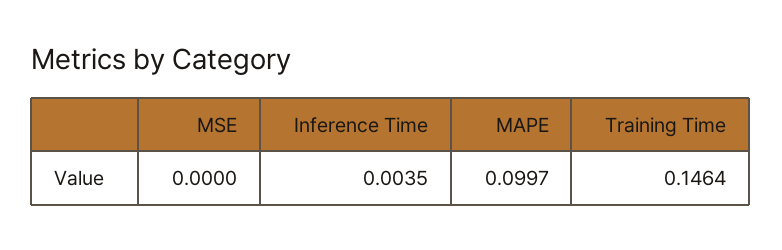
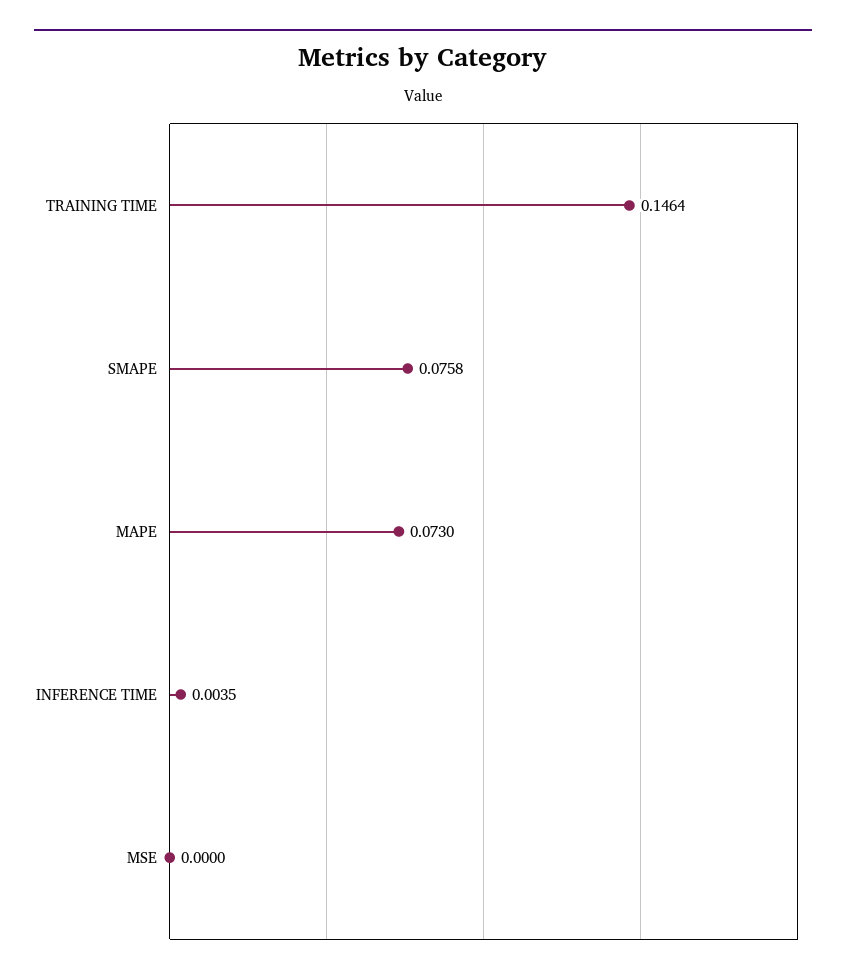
MAPE: 0.0997 -> 0.073
SMAPE: none -> 0.0758

